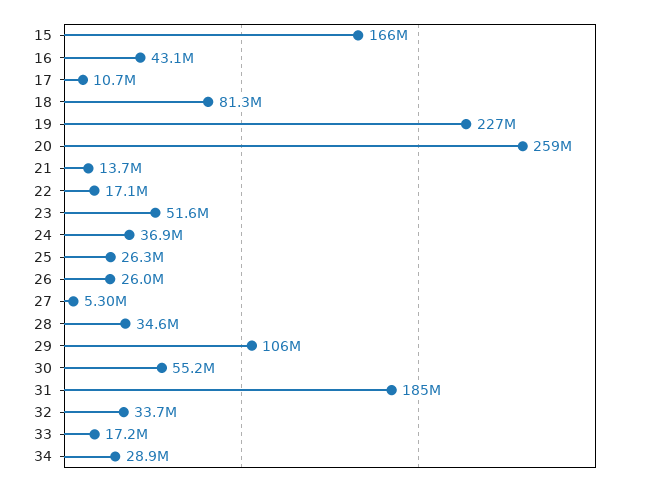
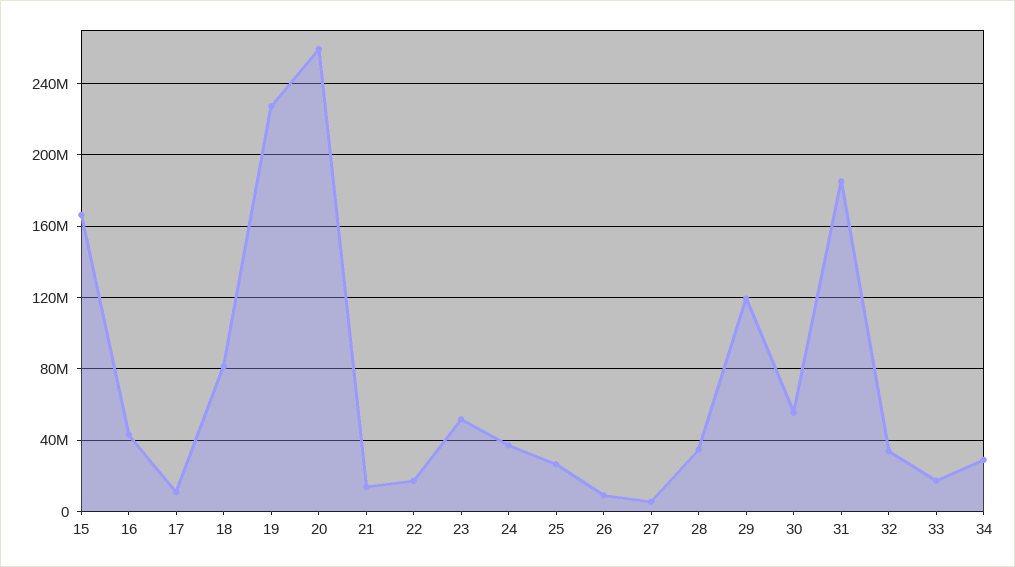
26: 26000000 -> 10000000
29: 106000000 -> 120000000

